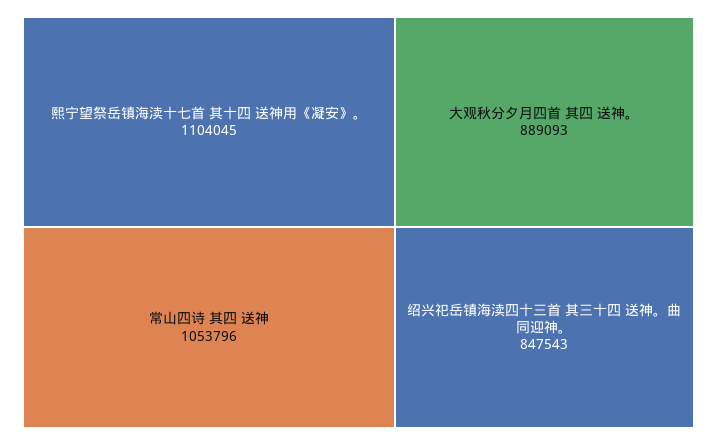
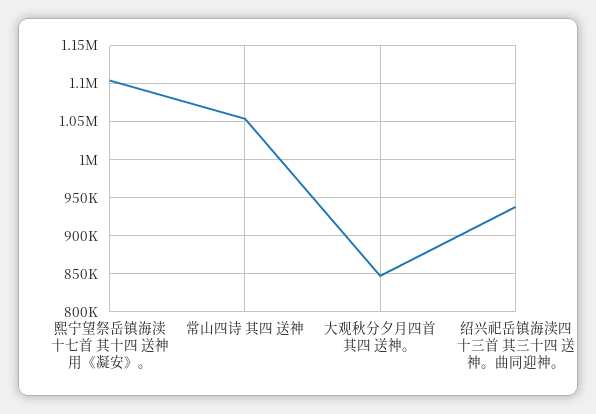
大观秋分夕月四首 其四 送神。: 889093 -> 850000
绍兴祀岳镇海渎四十三首 其三十四 送神。曲同迎神。: 847543 -> 940000

